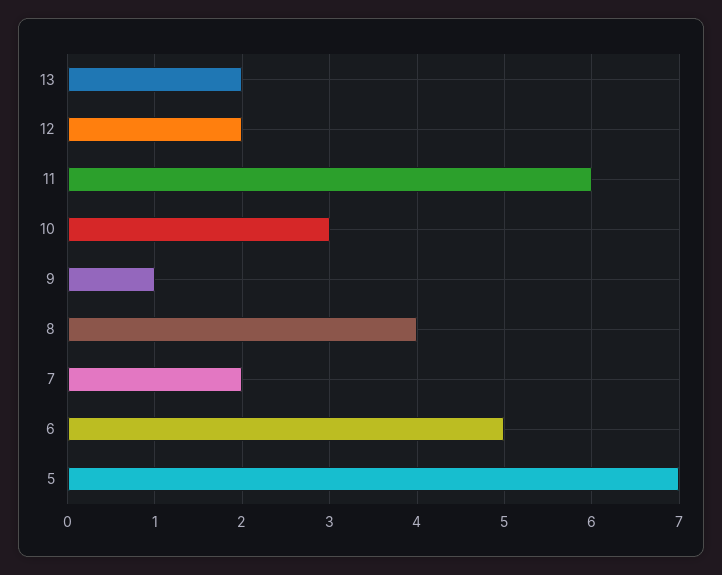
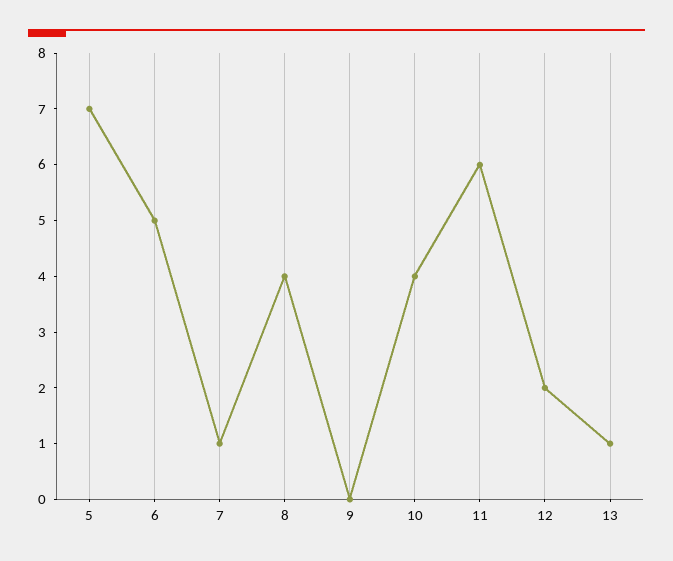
13: 2 -> 1
10: 3 -> 4
9: 1 -> 0
7: 2 -> 1

